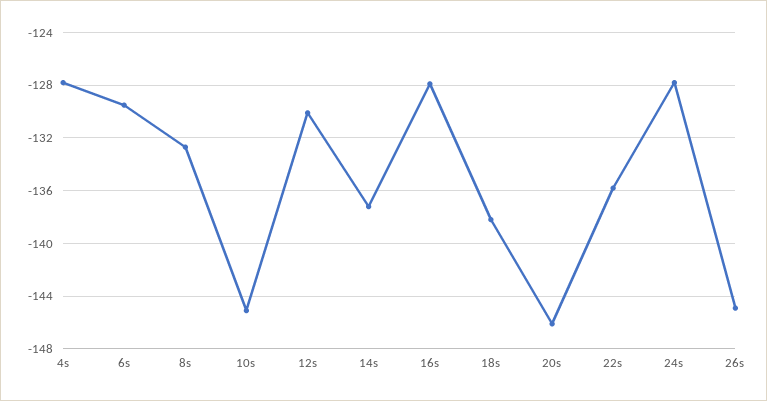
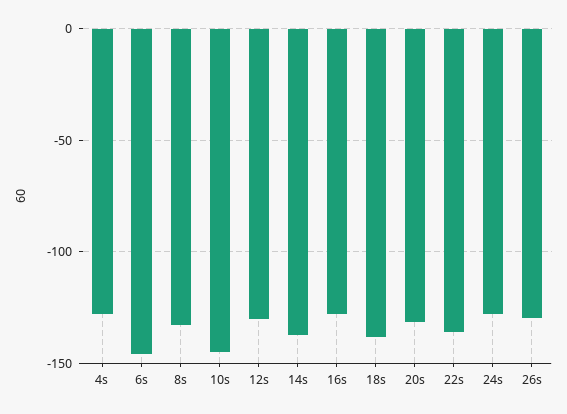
6s: -129.5 -> -145
20s: -146 -> -130
26s: -145 -> -130

